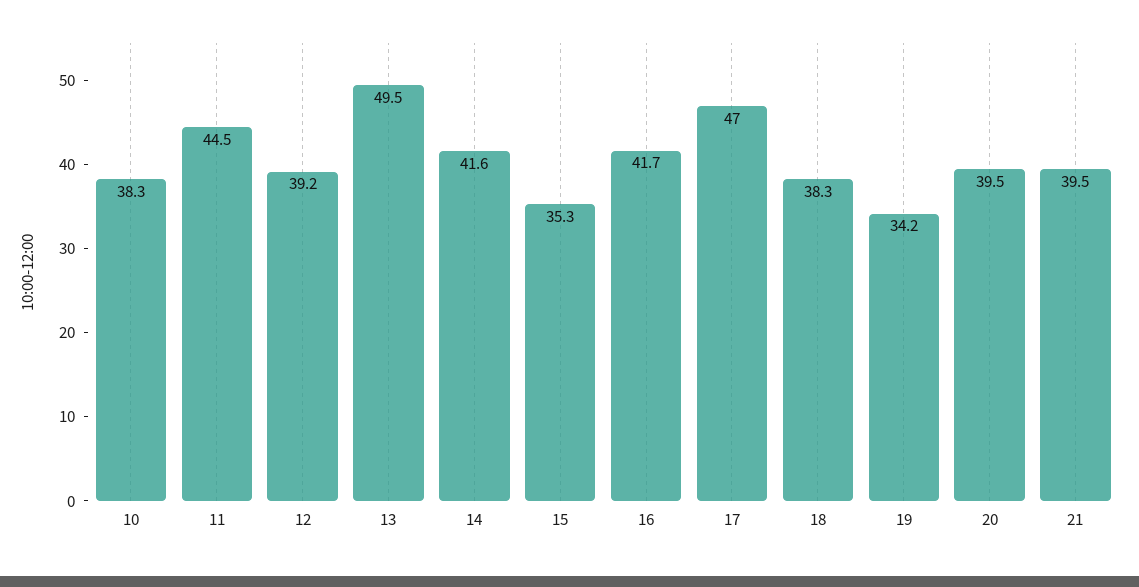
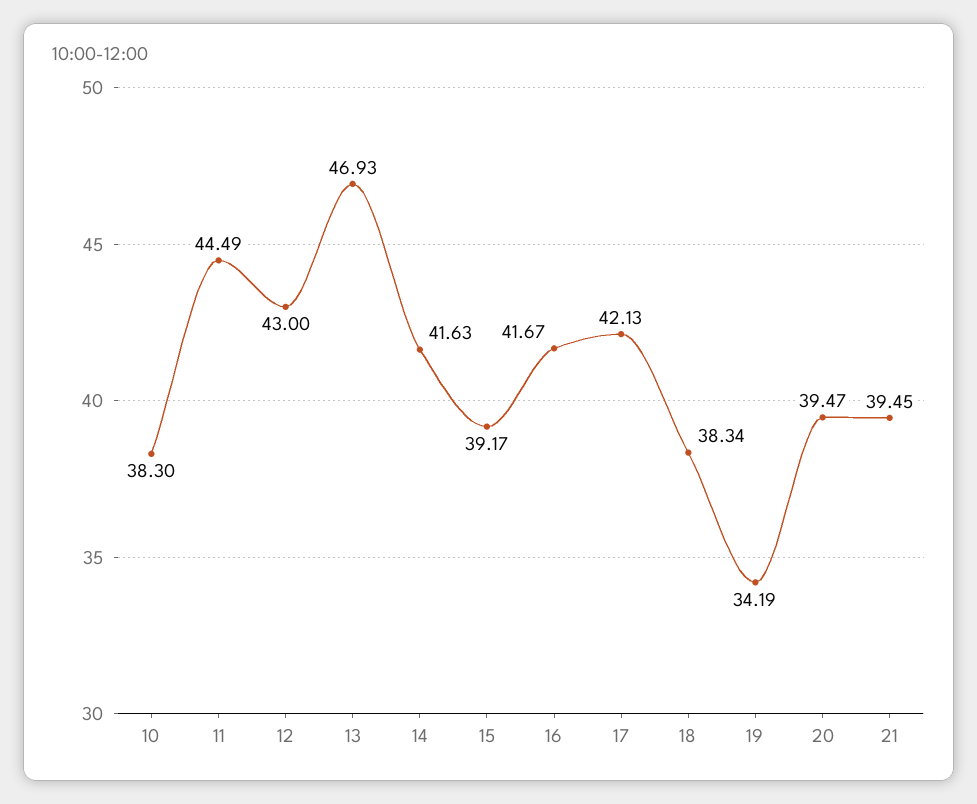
12: 39.2 -> 43
13: 49.5 -> 46.93
15: 35.3 -> 39.17
17: 47 -> 42.13

